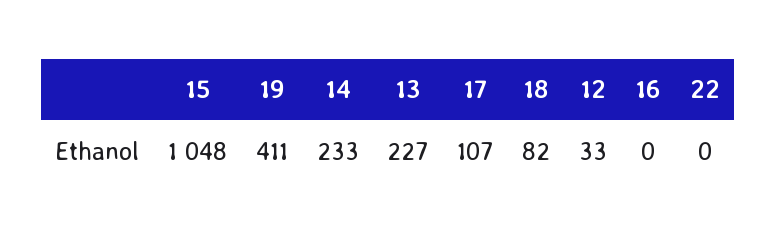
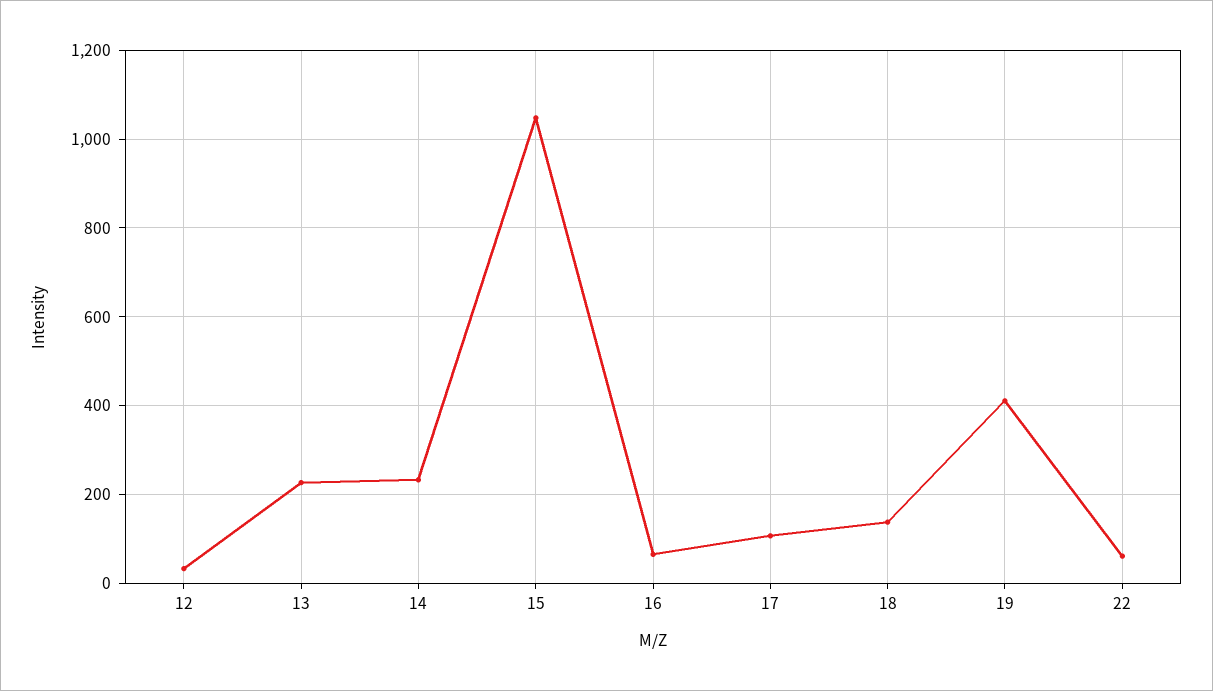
18: 82 -> 140
16: 0 -> 60
22: 0 -> 60

